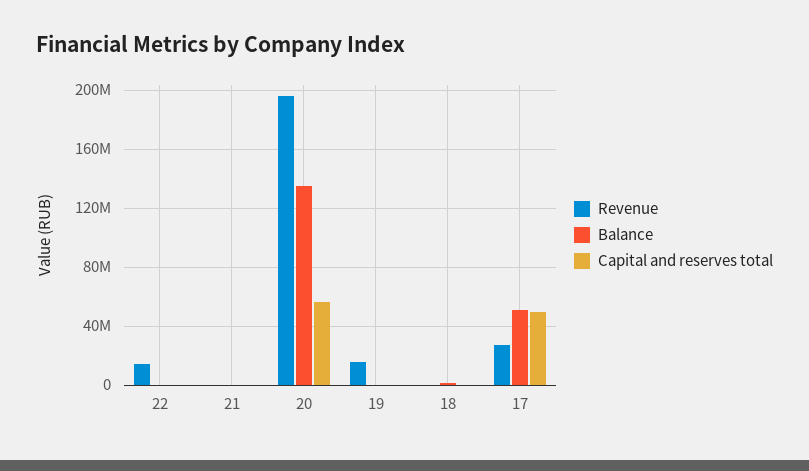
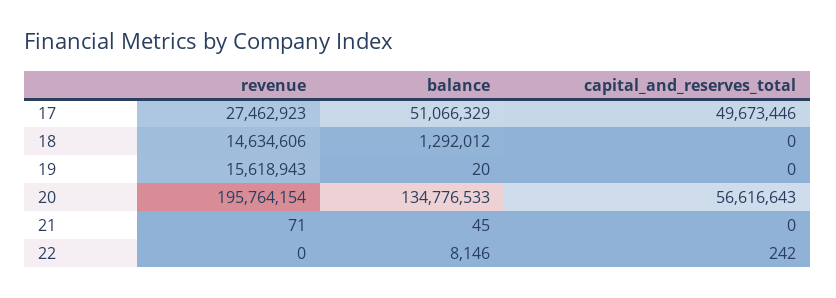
Revenue, 22: 15000000 -> 0
Revenue, 18: 0 -> 14634606

